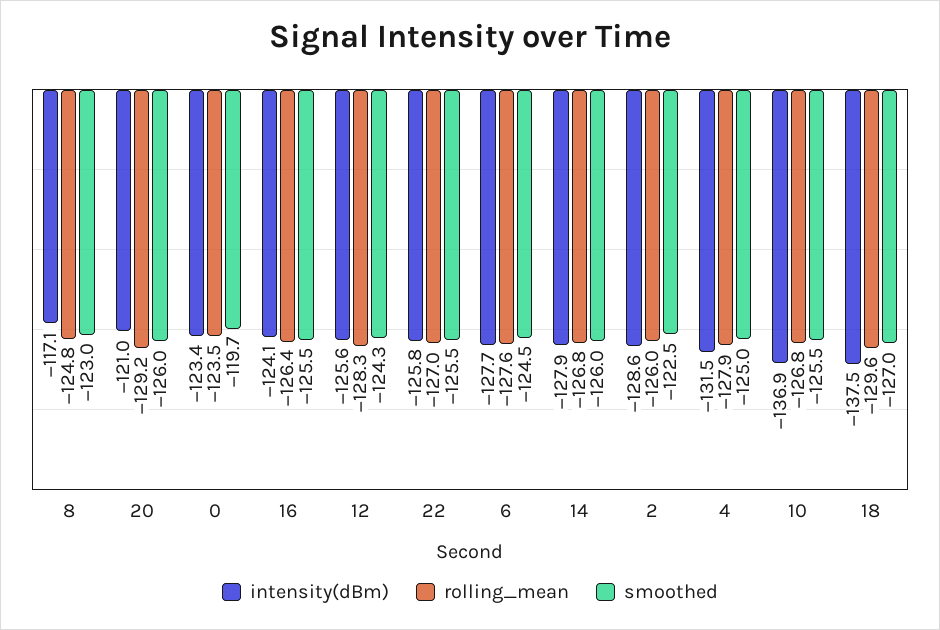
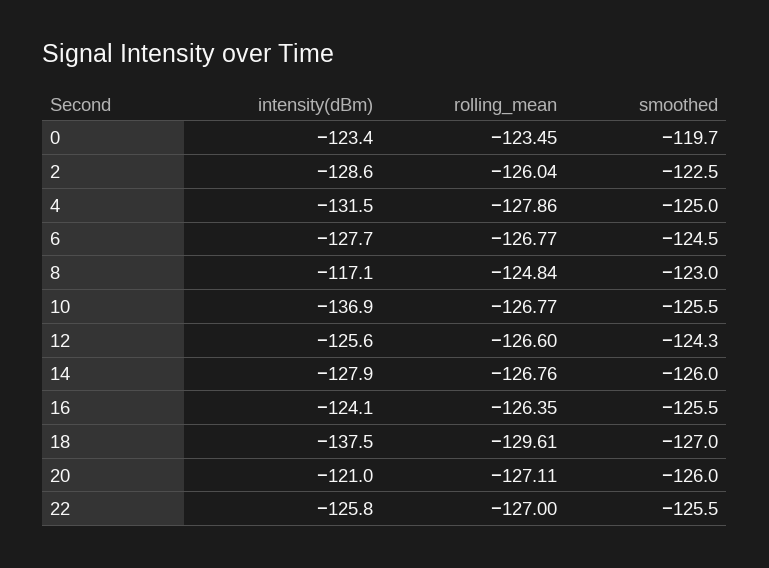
rolling_mean, 20: -129.2 -> -127.11
rolling_mean, 12: -128.3 -> -126.6
rolling_mean, 6: -127.6 -> -126.77

